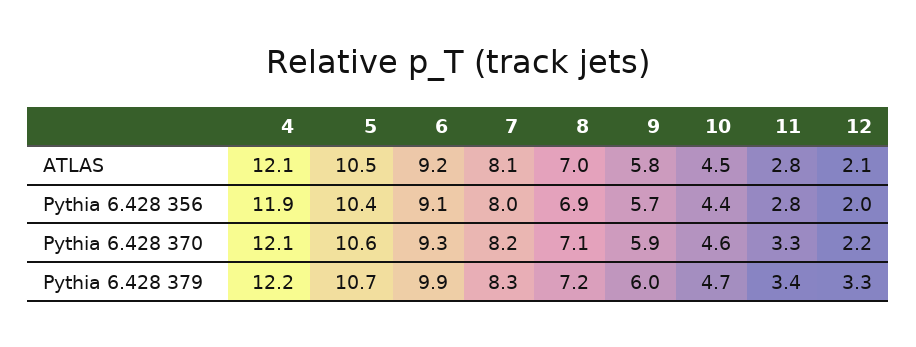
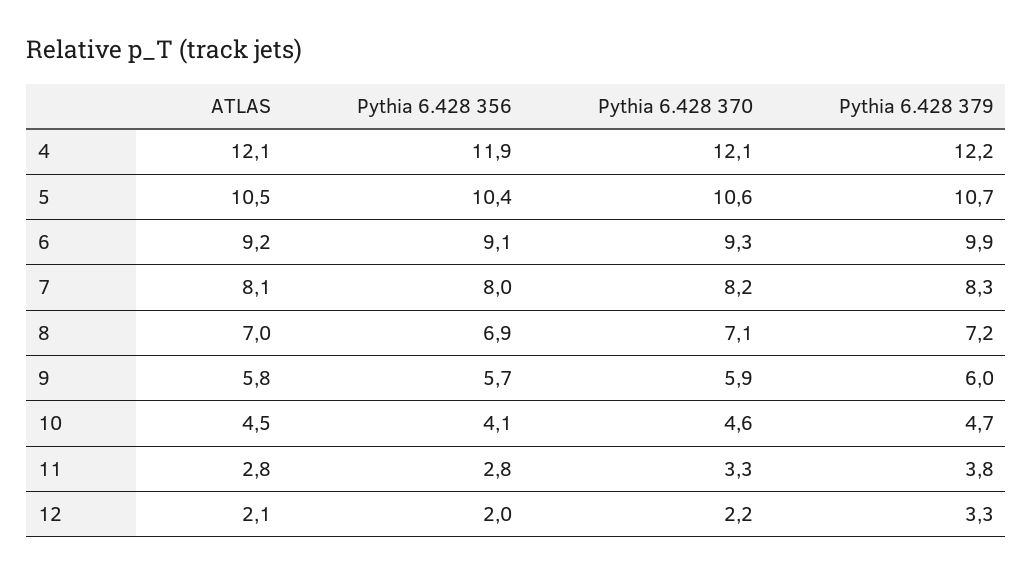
10, Pythia 6.428 356: 4.4 -> 4.1
11, Pythia 6.428 379: 3.4 -> 3.8

